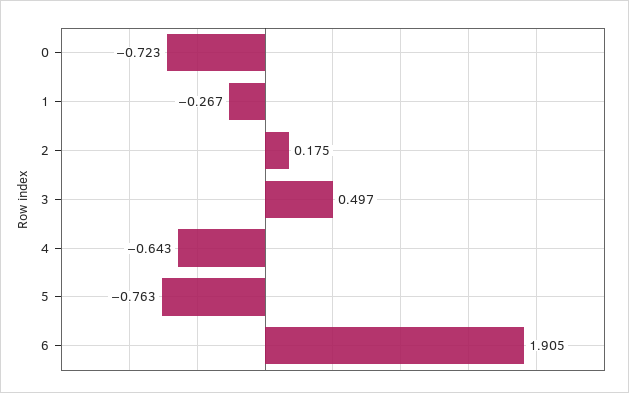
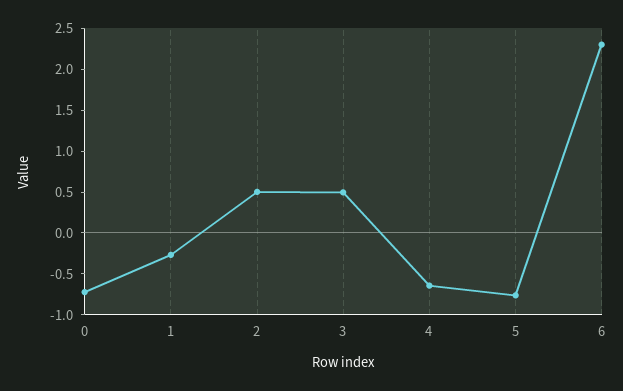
2: 0.175 -> 0.5
6: 1.905 -> 2.3

